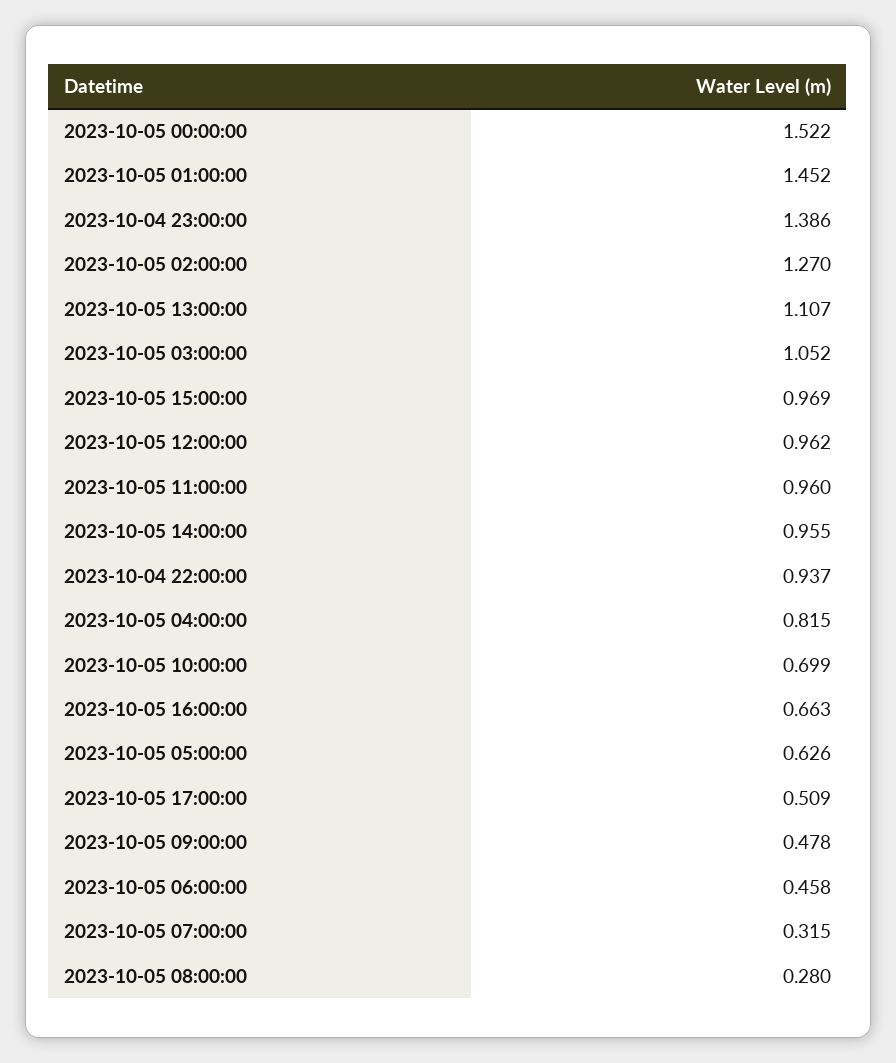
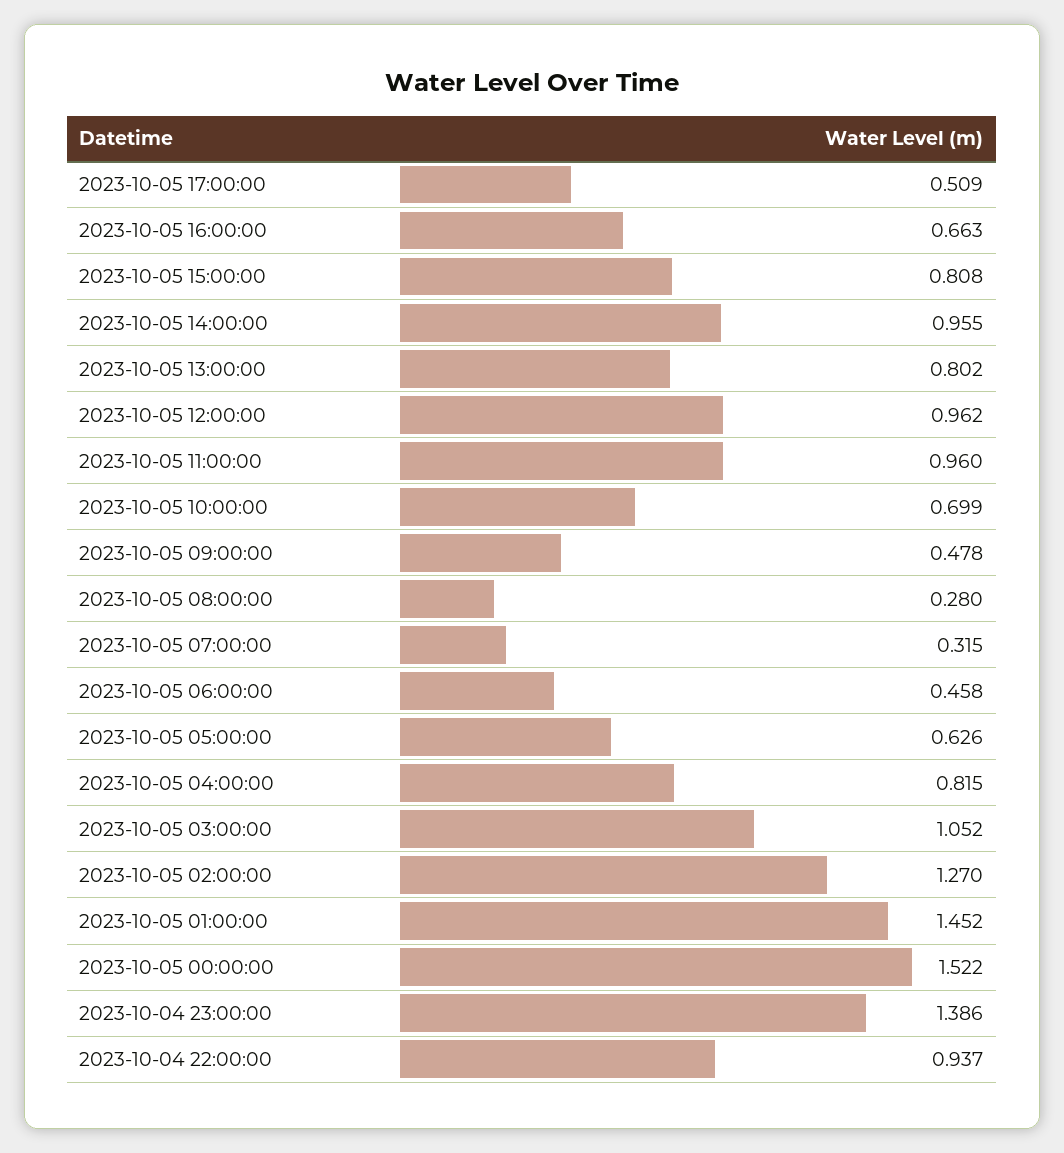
2023-10-05 13:00:00: 1.107 -> 0.802
2023-10-05 15:00:00: 0.969 -> 0.808

